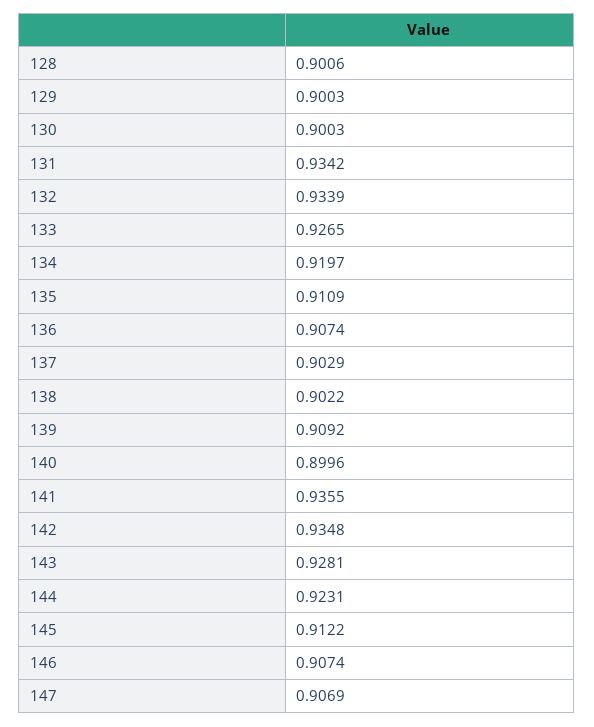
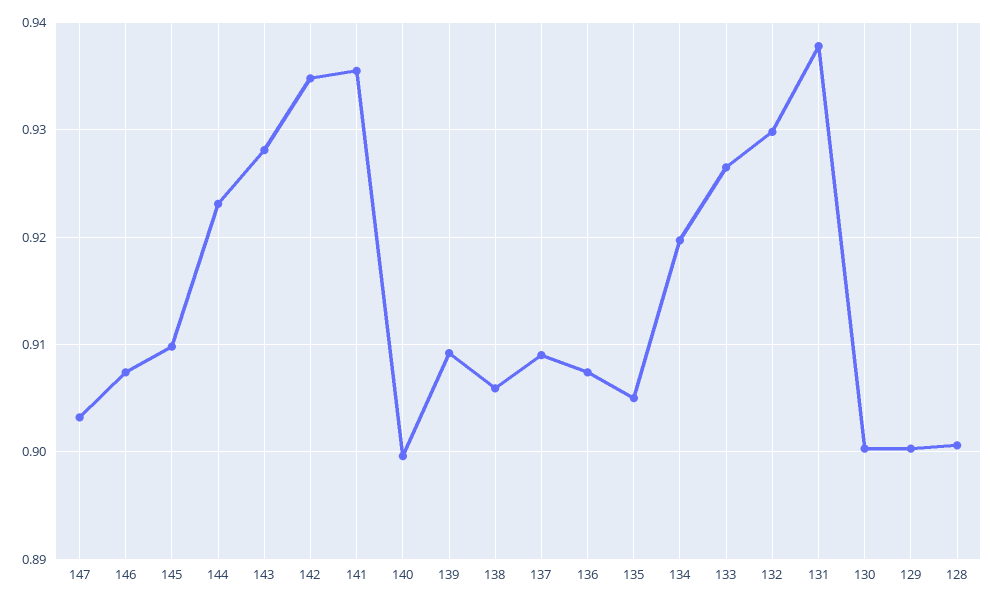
131: 0.9342 -> 0.938
132: 0.9339 -> 0.93
135: 0.9109 -> 0.905
137: 0.9029 -> 0.909
138: 0.9022 -> 0.906
145: 0.9122 -> 0.91
147: 0.9069 -> 0.903

